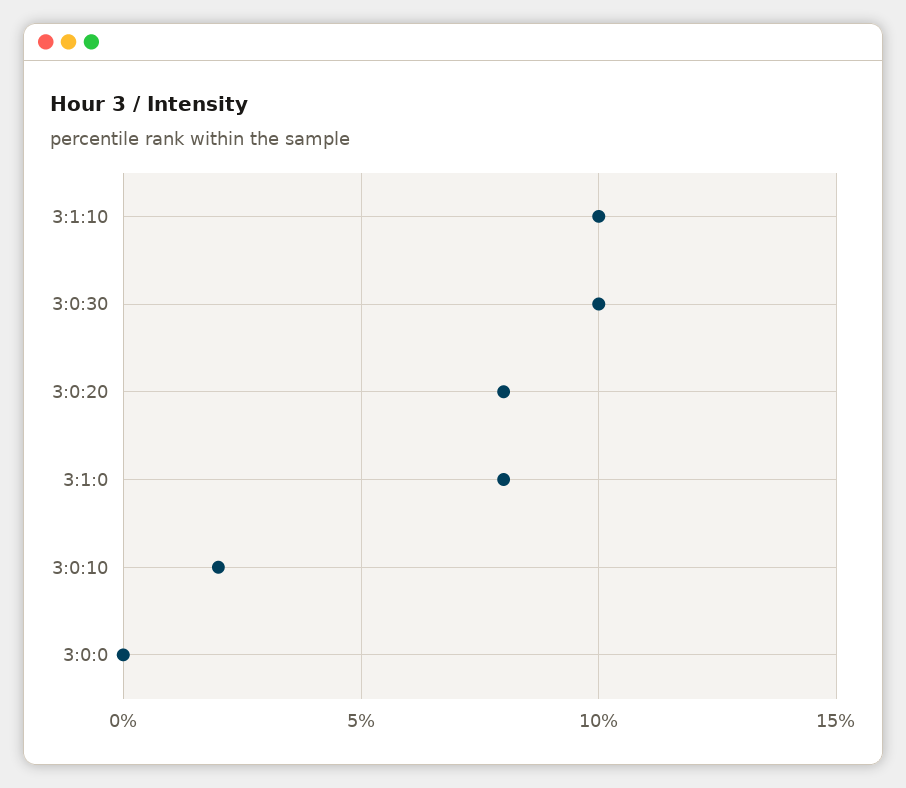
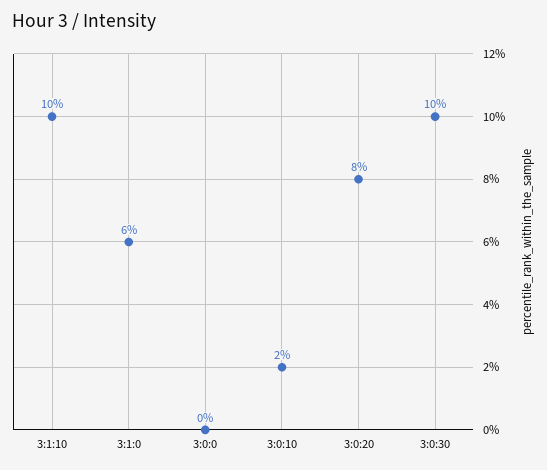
3:1:0: 8 -> 6

